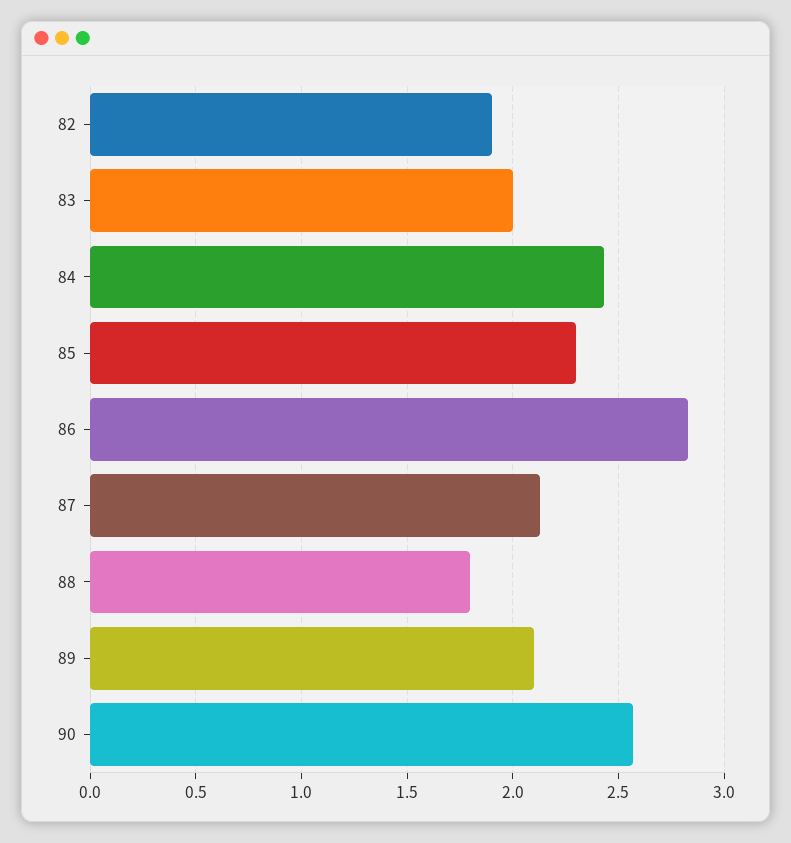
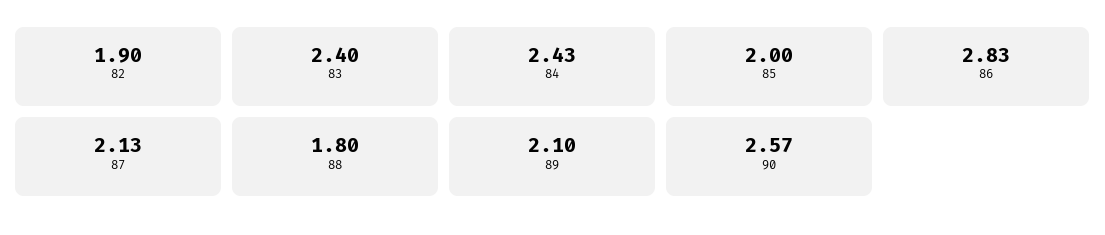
83: 2 -> 2.4
85: 2.3 -> 2

